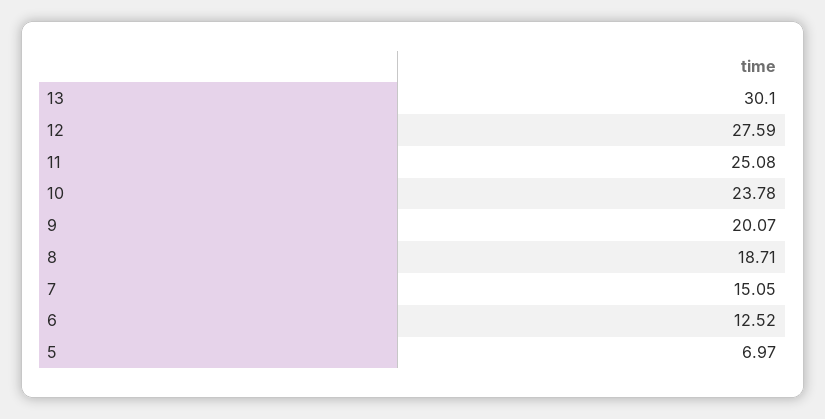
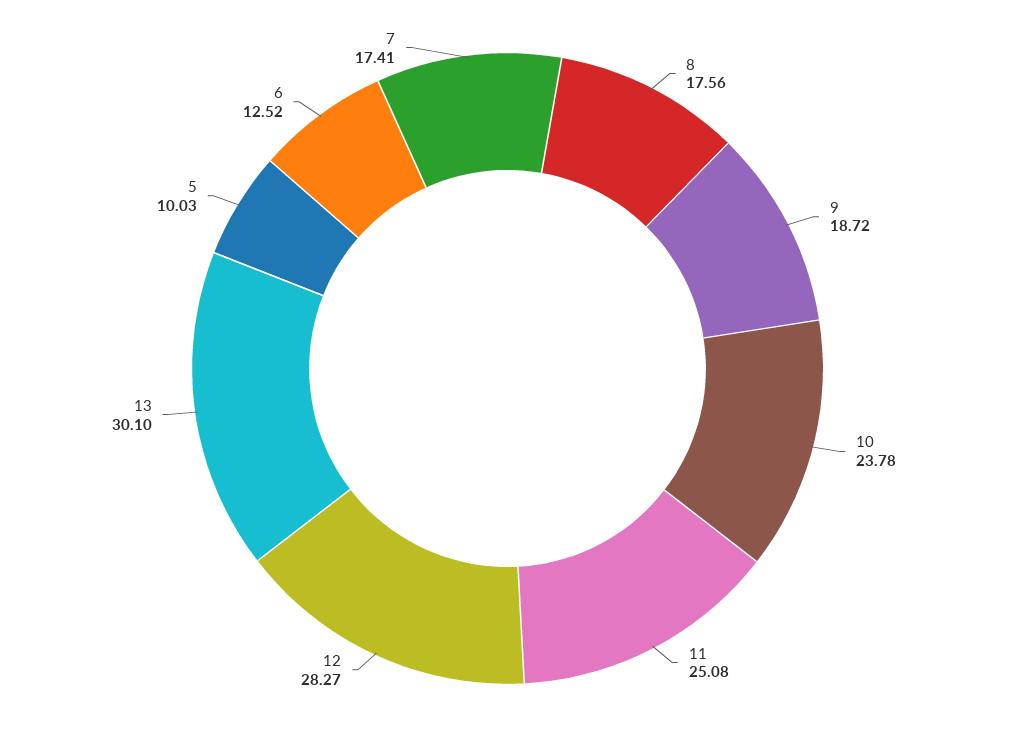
12: 27.59 -> 28.27
9: 20.07 -> 18.72
8: 18.71 -> 17.56
7: 15.05 -> 17.41
5: 6.97 -> 10.03

